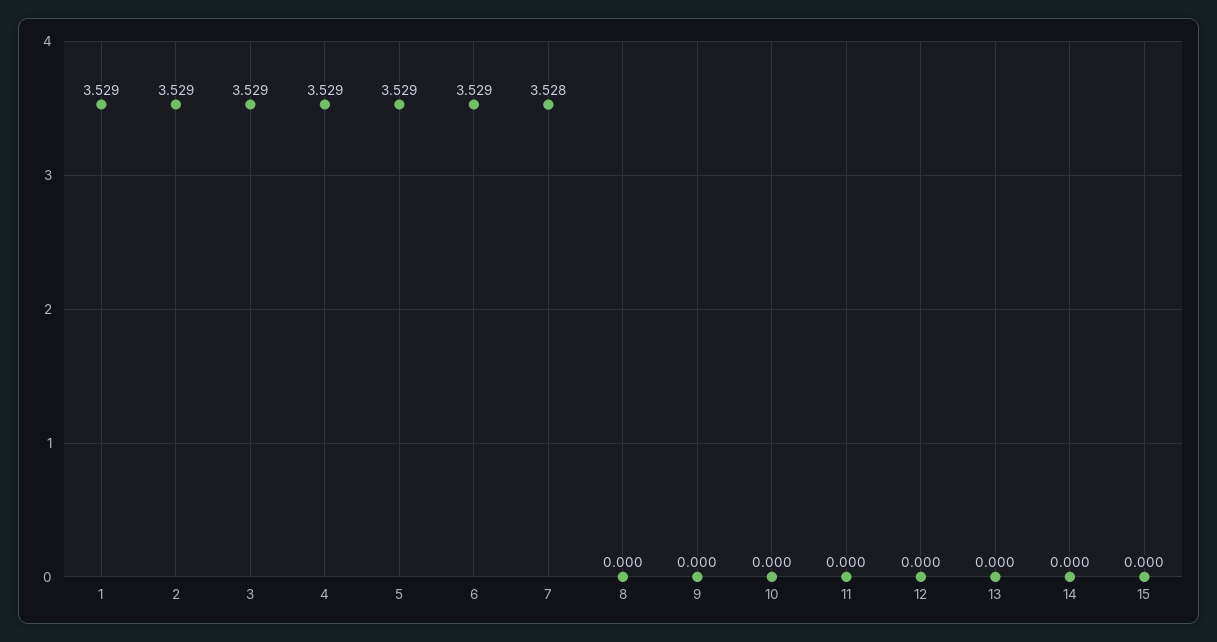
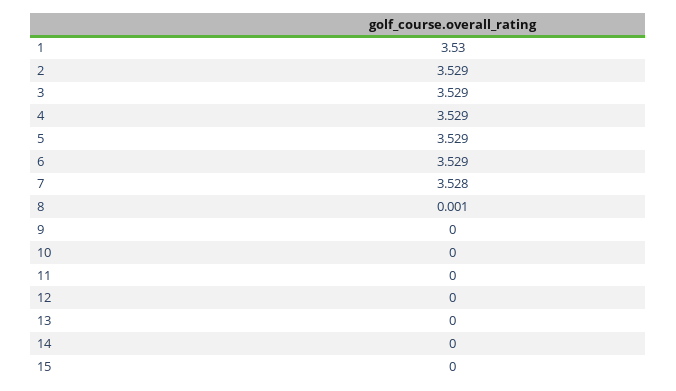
1: 3.529 -> 3.53
8: 0 -> 0.001

